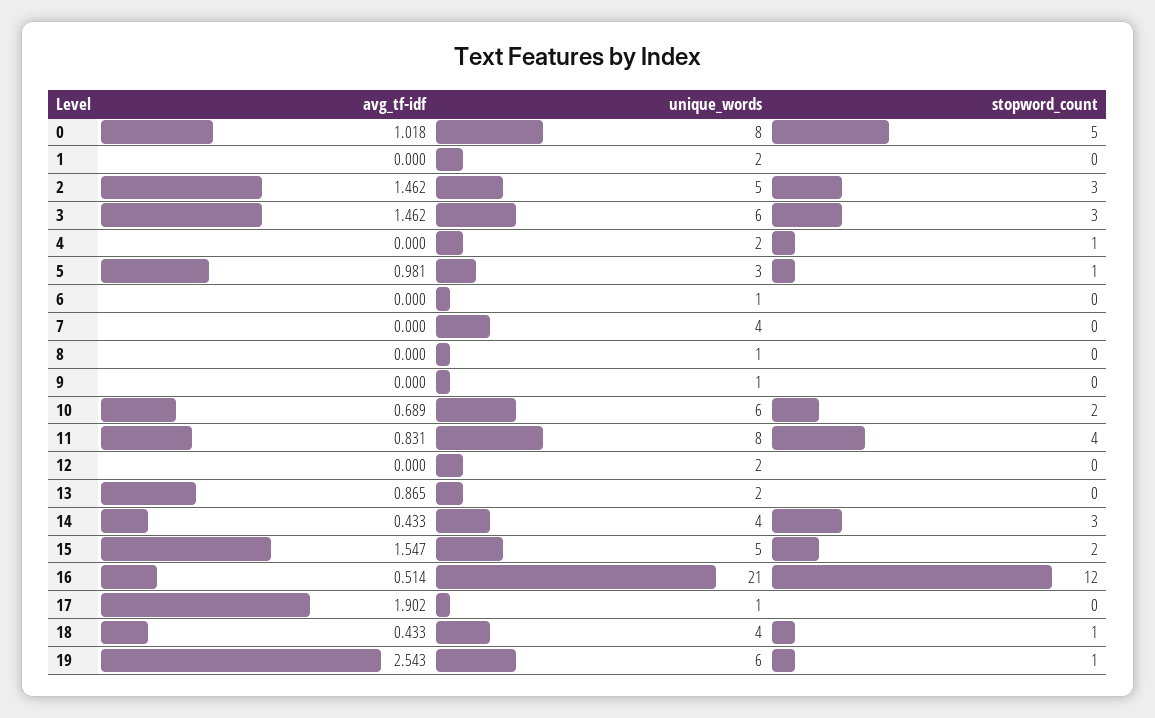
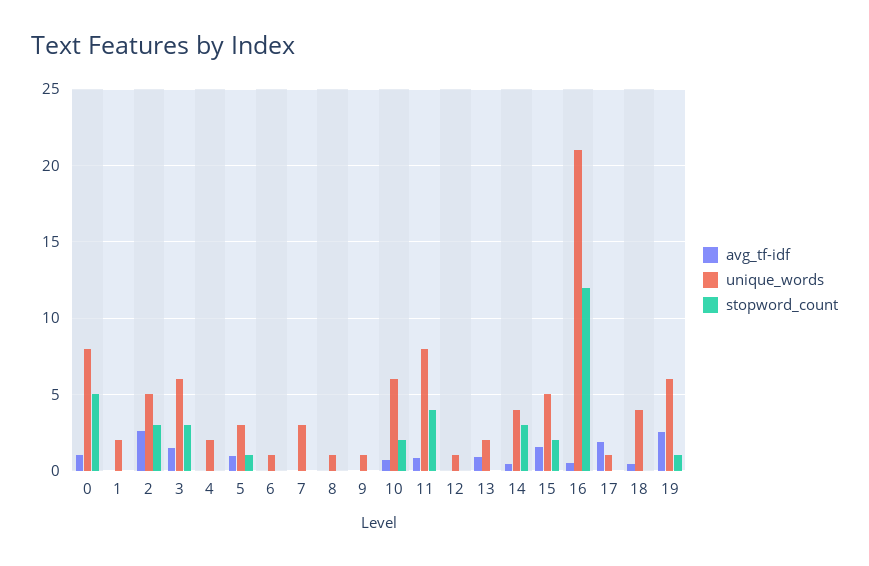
avg_tf-idf, 2: 1.462 -> 2.5
stopword_count, 4: 1 -> 0
unique_words, 7: 4 -> 3
unique_words, 12: 2 -> 1
stopword_count, 18: 1 -> 0

